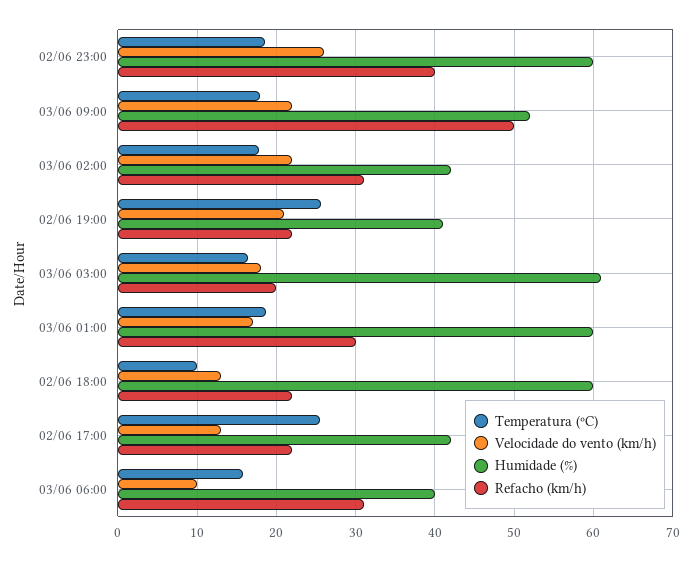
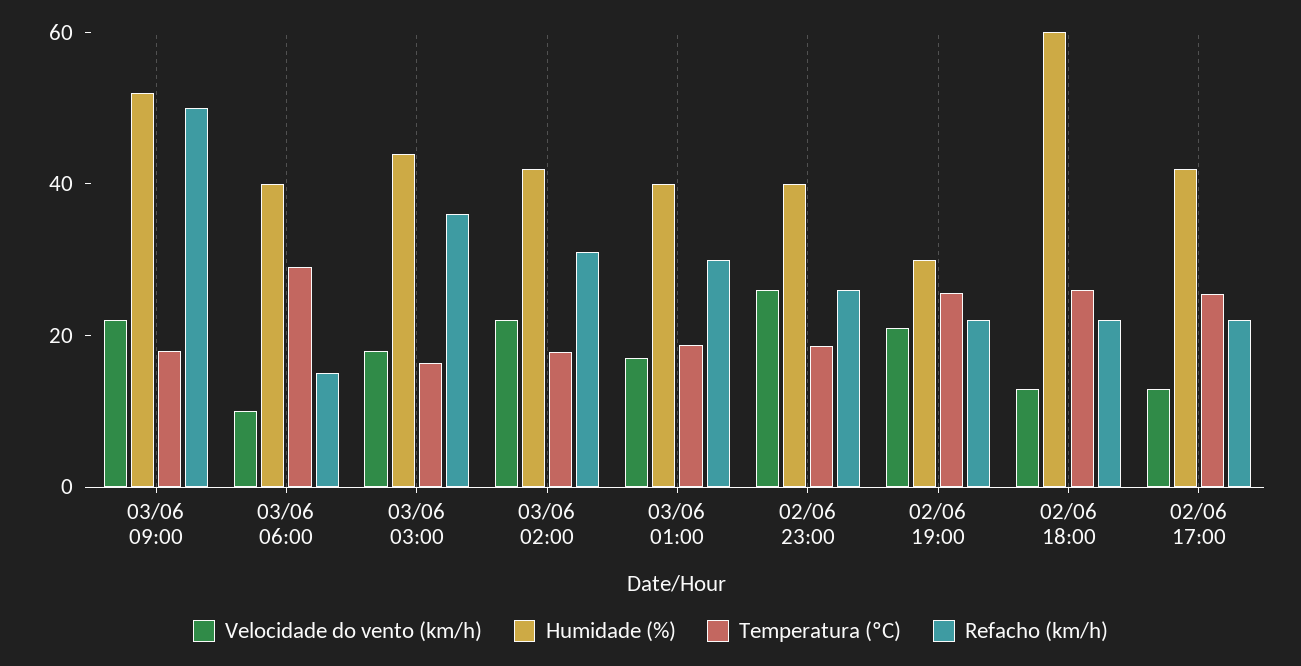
Humidade (%), 02/06 23:00: 60 -> 40
Refacho (km/h), 02/06 23:00: 40 -> 25
Humidade (%), 02/06 19:00: 41 -> 30
Humidade (%), 03/06 03:00: 61 -> 45
Refacho (km/h), 03/06 03:00: 20 -> 35
Humidade (%), 03/06 01:00: 60 -> 40
Temperatura (ºC), 02/06 18:00: 10 -> 25
Temperatura (ºC), 03/06 06:00: 16 -> 30
Refacho (km/h), 03/06 06:00: 31 -> 15

